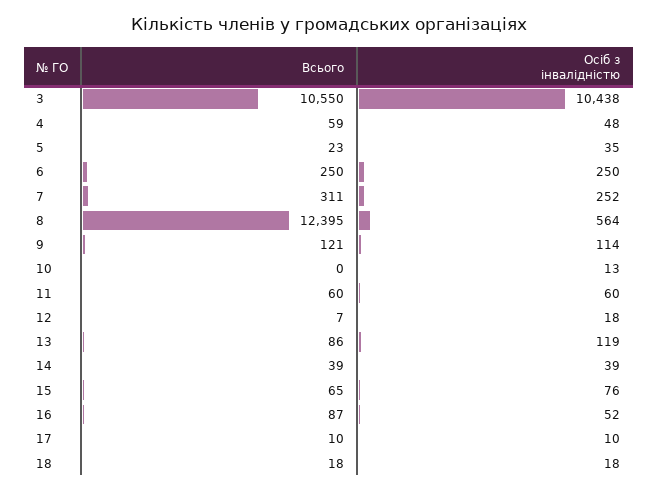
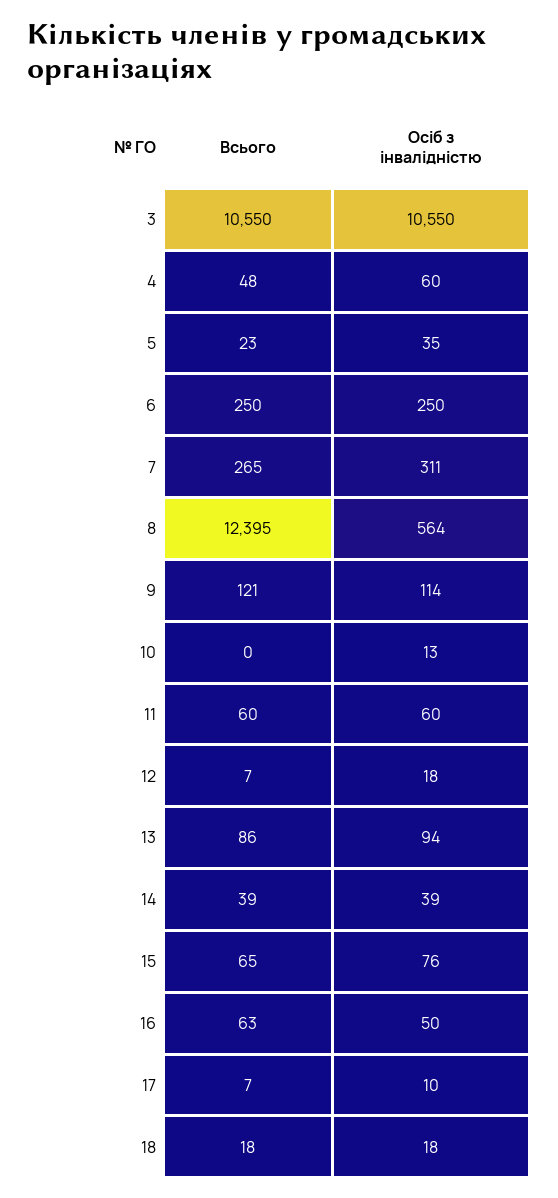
Осіб з інвалідністю, 3: 10438 -> 10550
Всього, 4: 59 -> 48
Осіб з інвалідністю, 4: 48 -> 60
Всього, 7: 311 -> 265
Осіб з інвалідністю, 7: 252 -> 311
Осіб з інвалідністю, 13: 119 -> 94
Всього, 16: 87 -> 63
Осіб з інвалідністю, 16: 52 -> 50
Всього, 17: 10 -> 7

